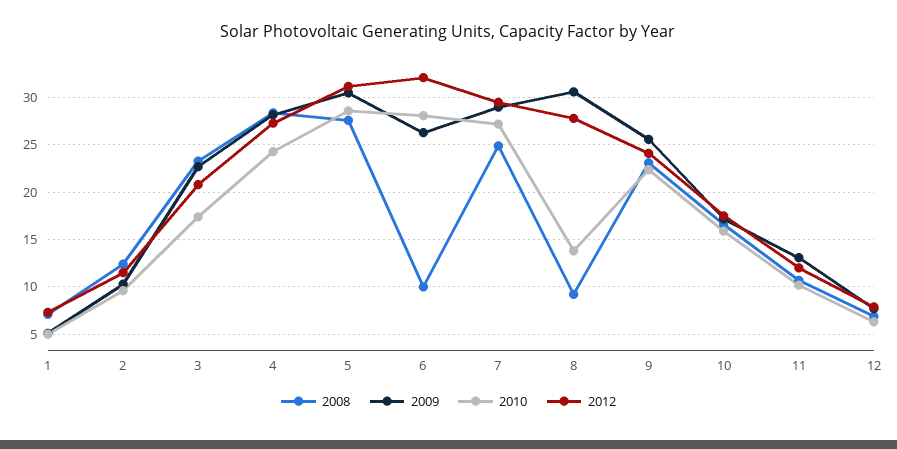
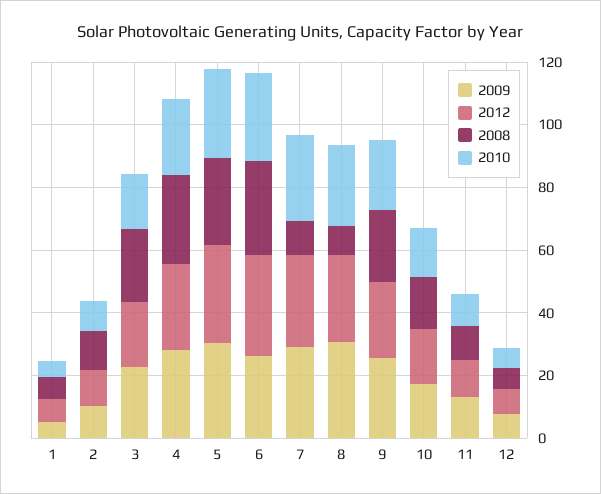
2008, 6: 10 -> 30
2008, 7: 25 -> 10
2010, 8: 14 -> 25

